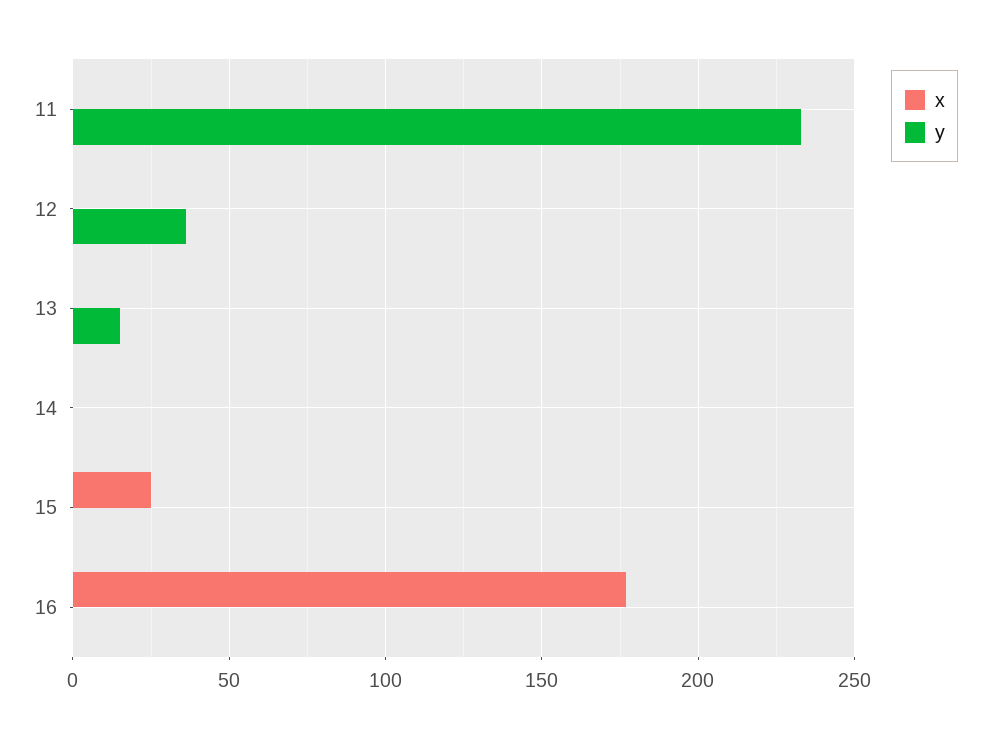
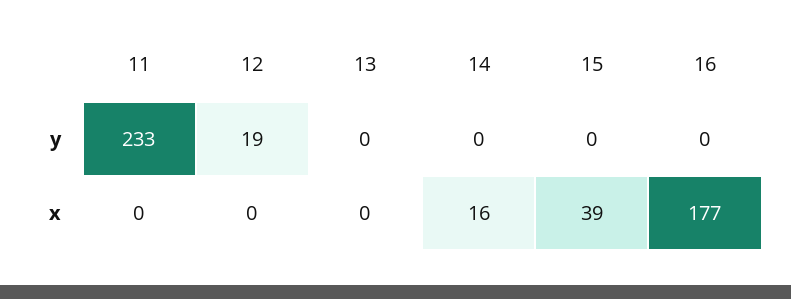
y, 12: 35 -> 19
y, 13: 15 -> 0
x, 14: 0 -> 16
x, 15: 25 -> 39

